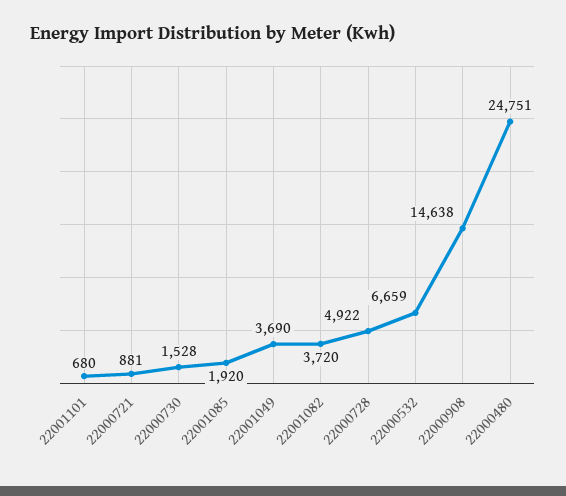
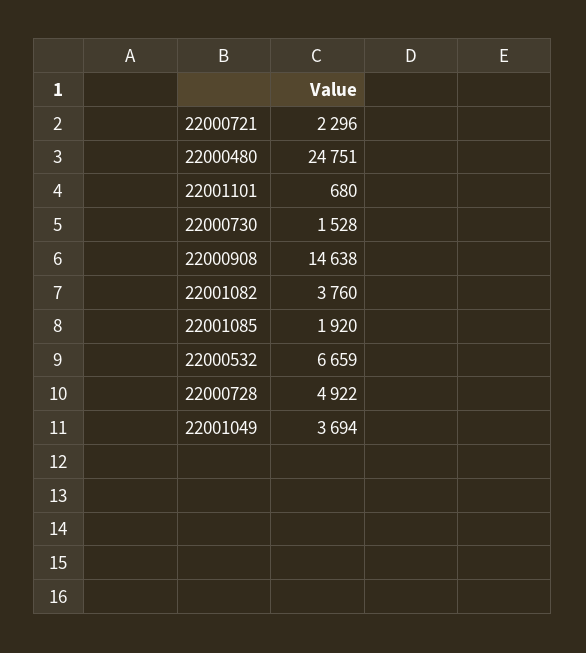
22000721: 881 -> 2296
22001049: 3690 -> 3694
22001082: 3720 -> 3760

